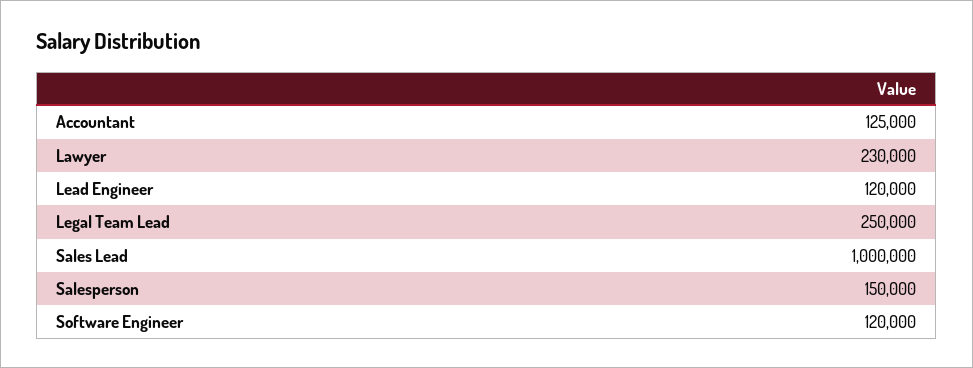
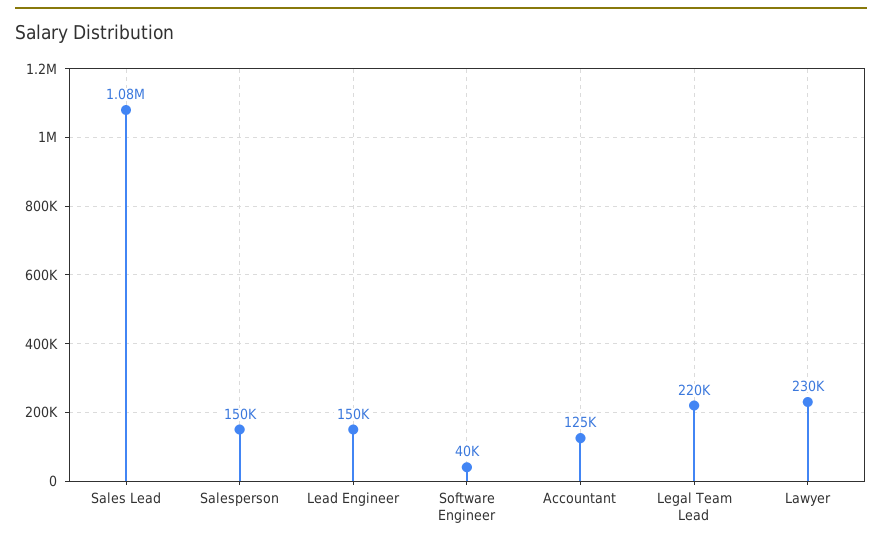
Lead Engineer: 120000 -> 150000
Legal Team Lead: 250000 -> 220000
Sales Lead: 1000000 -> 1080000
Software Engineer: 120000 -> 40000

